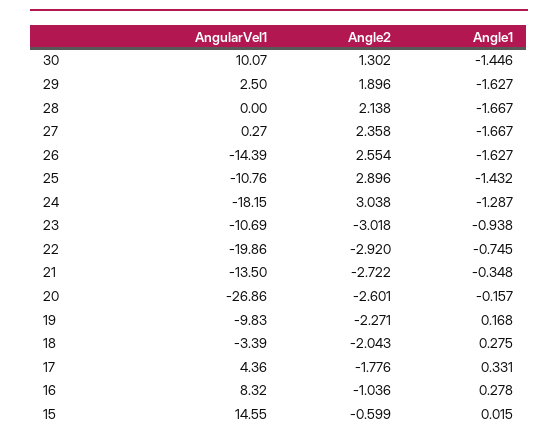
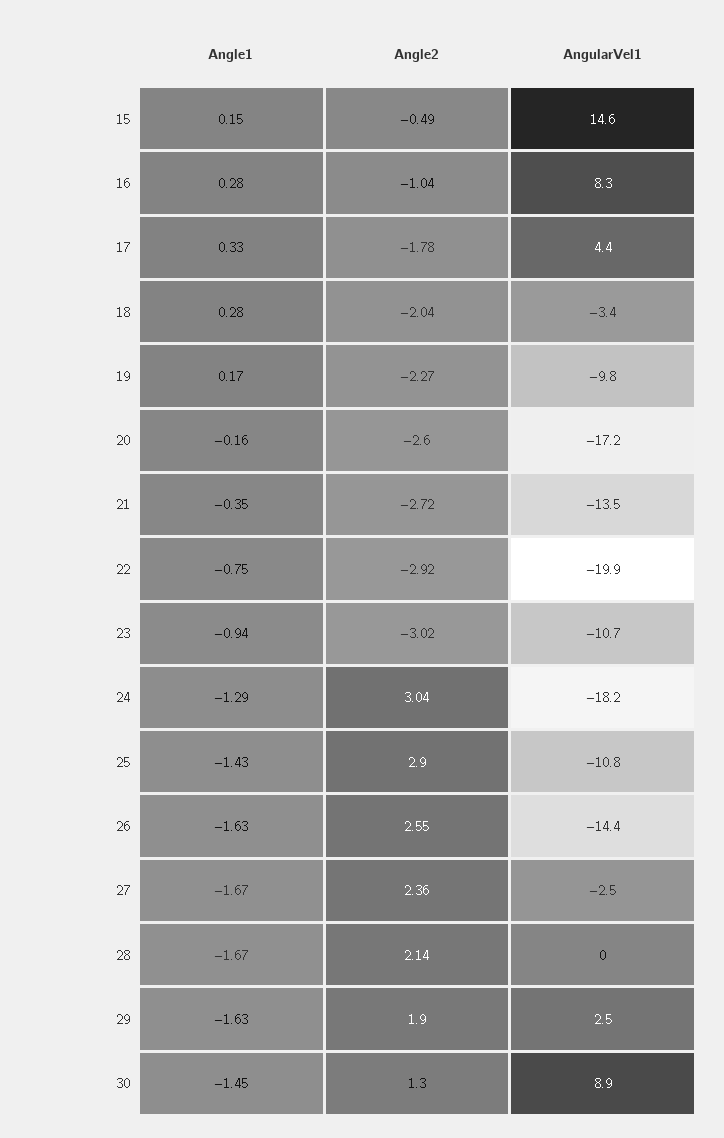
AngularVel1, 30: 10.07 -> 8.9
AngularVel1, 27: 0.27 -> -2.5
AngularVel1, 20: -26.86 -> -17.2
Angle2, 15: -0.599 -> -0.49
Angle1, 15: 0.015 -> 0.15

